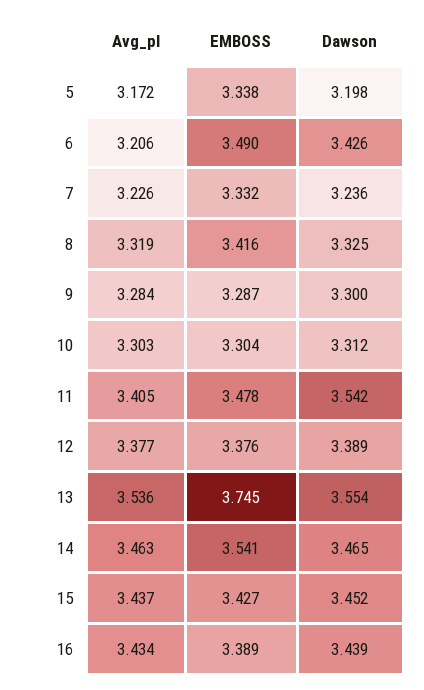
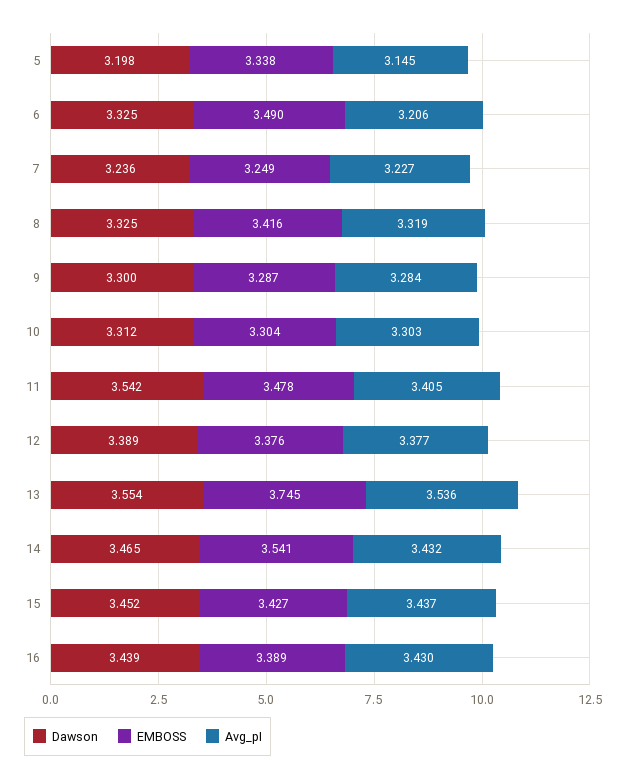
Avg_pI, 5: 3.172 -> 3.145
Dawson, 6: 3.426 -> 3.325
Avg_pI, 7: 3.226 -> 3.227
EMBOSS, 7: 3.332 -> 3.249
Avg_pI, 14: 3.463 -> 3.432
Avg_pI, 16: 3.434 -> 3.43

